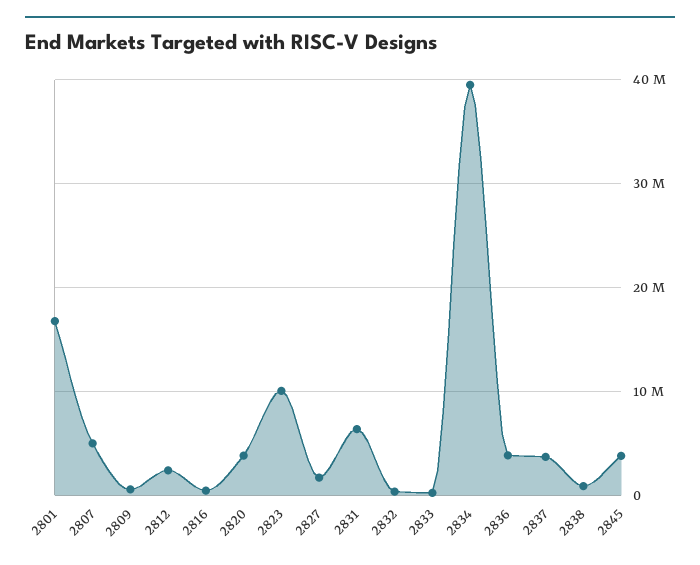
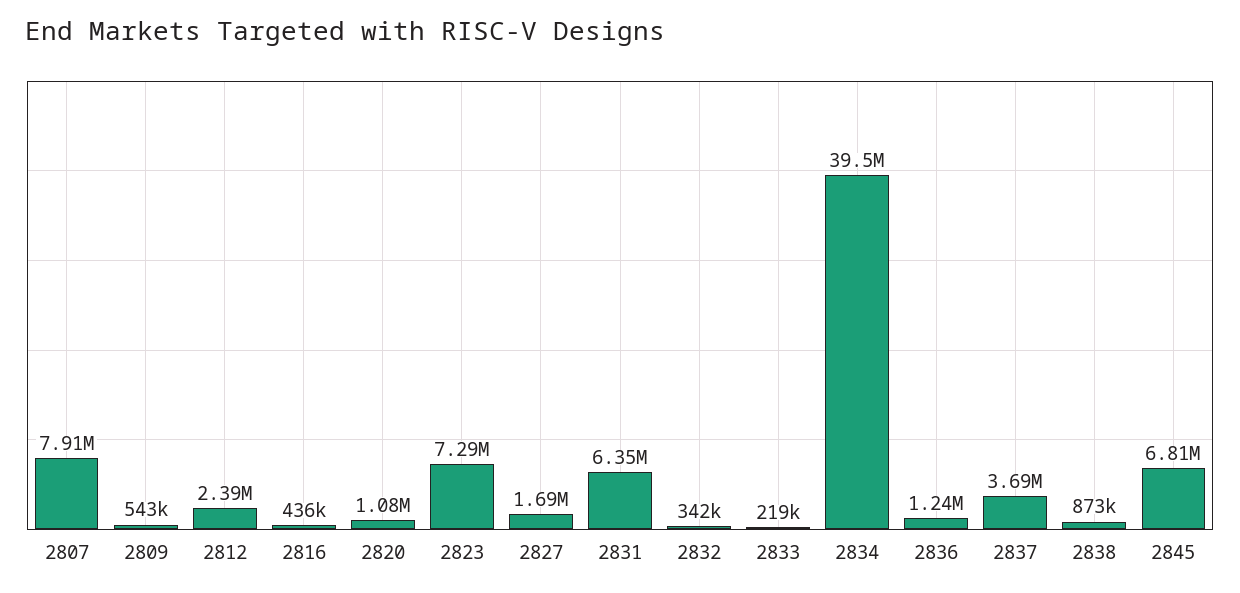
2801: 17000000 -> none
2807: 5000000 -> 7910000
2820: 4000000 -> 1080000
2823: 10000000 -> 7290000
2836: 4000000 -> 1240000
2845: 4000000 -> 6810000

